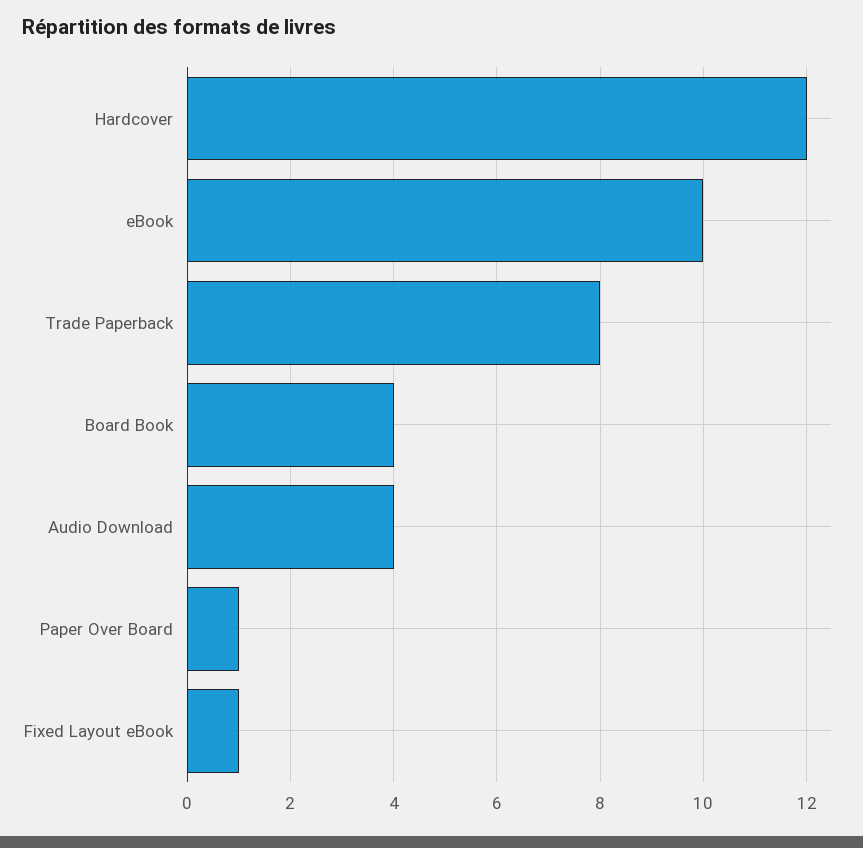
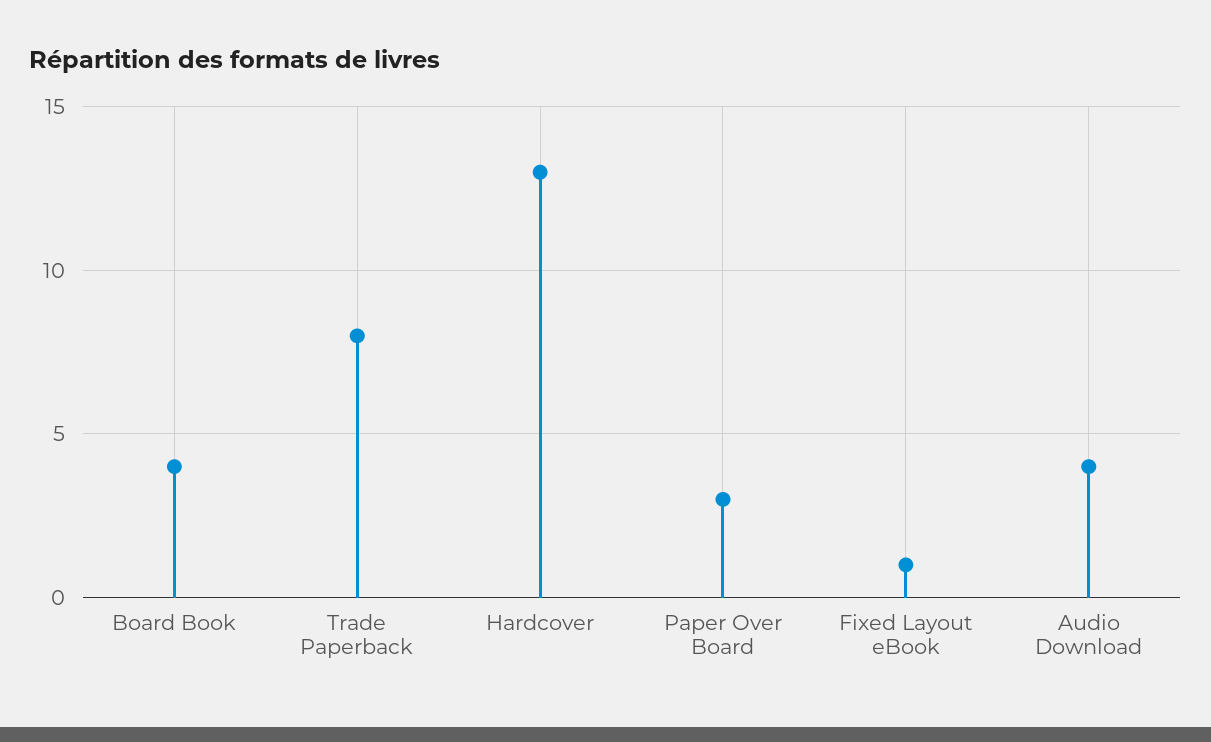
Hardcover: 12 -> 13
eBook: 10 -> none
Paper Over Board: 1 -> 3

